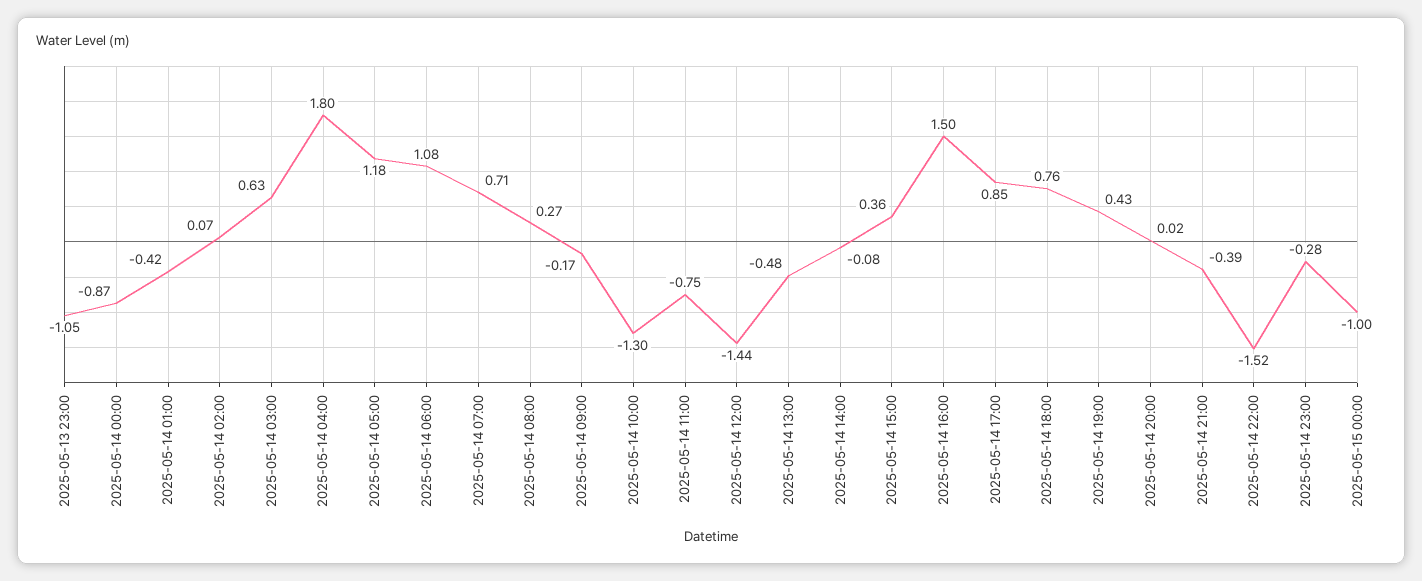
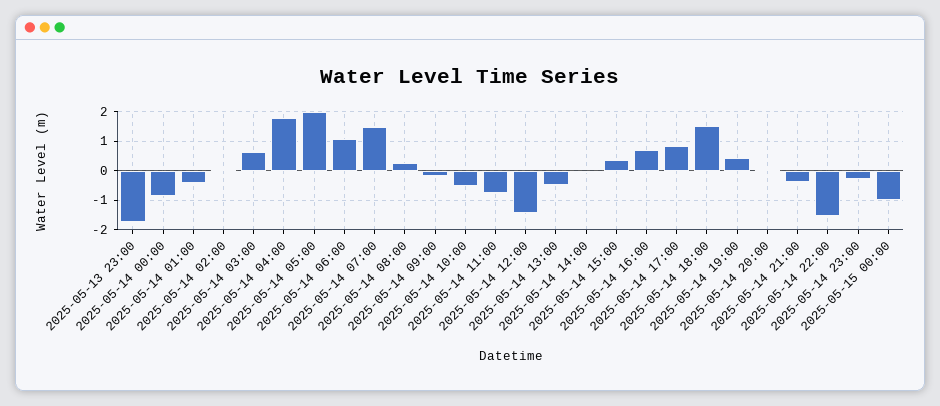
2025-05-13 23:00: -1.05 -> -1.75
2025-05-14 05:00: 1.18 -> 2
2025-05-14 07:00: 0.71 -> 1.5
2025-05-14 10:00: -1.3 -> -0.5
2025-05-14 16:00: 1.5 -> 0.75
2025-05-14 18:00: 0.76 -> 1.5

